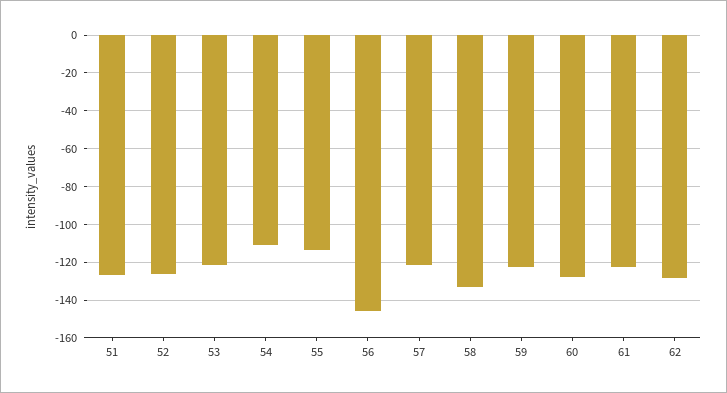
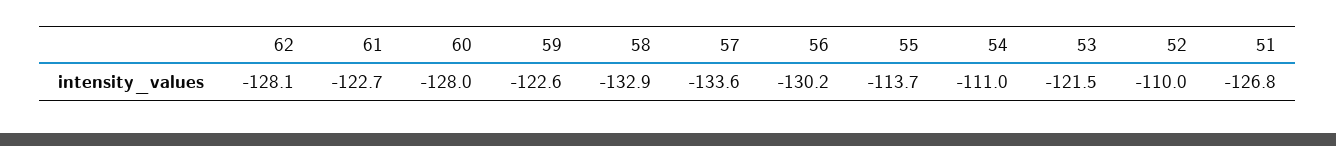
52: -125 -> -110
56: -145 -> -130.2
57: -120 -> -133.6

